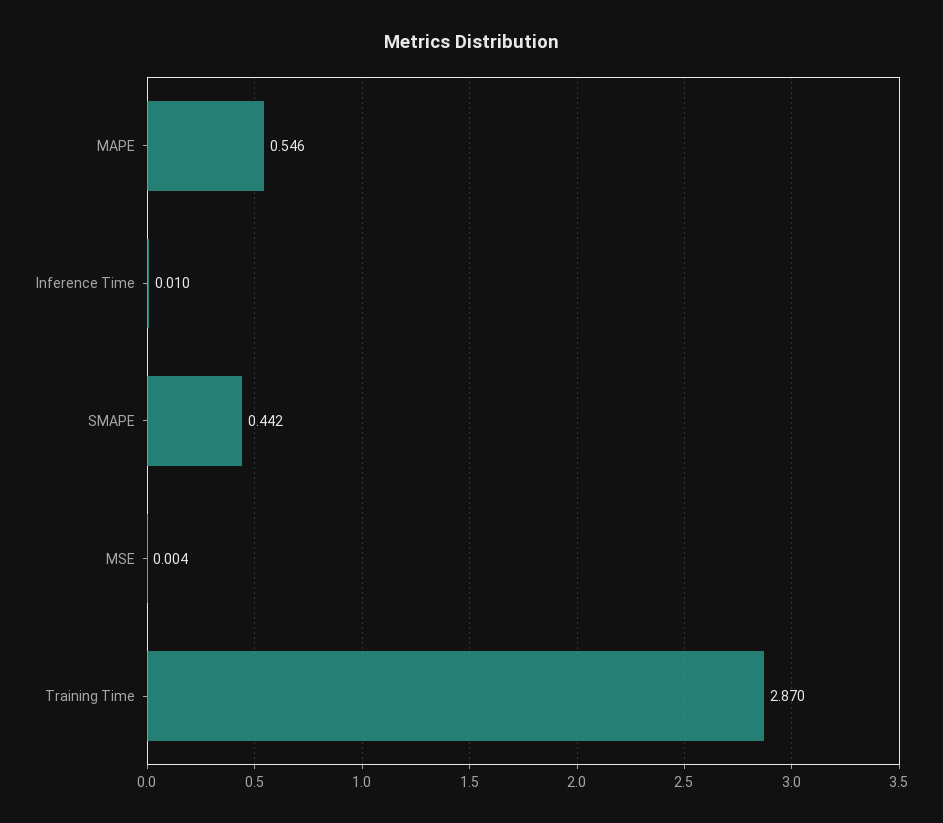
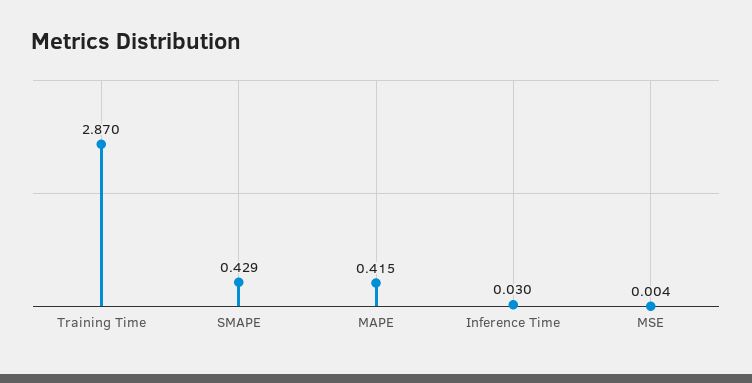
MAPE: 0.546 -> 0.415
Inference Time: 0.01 -> 0.03
SMAPE: 0.442 -> 0.429

